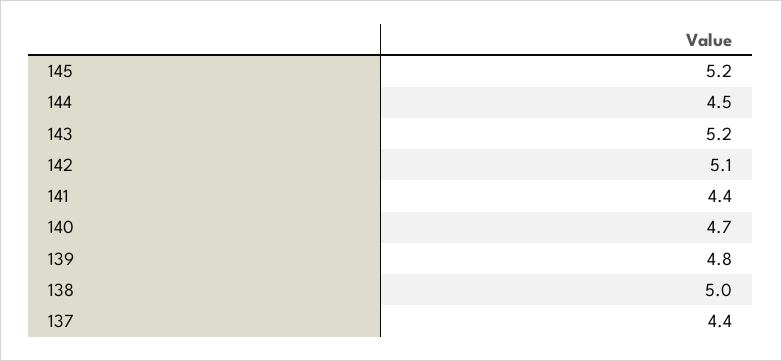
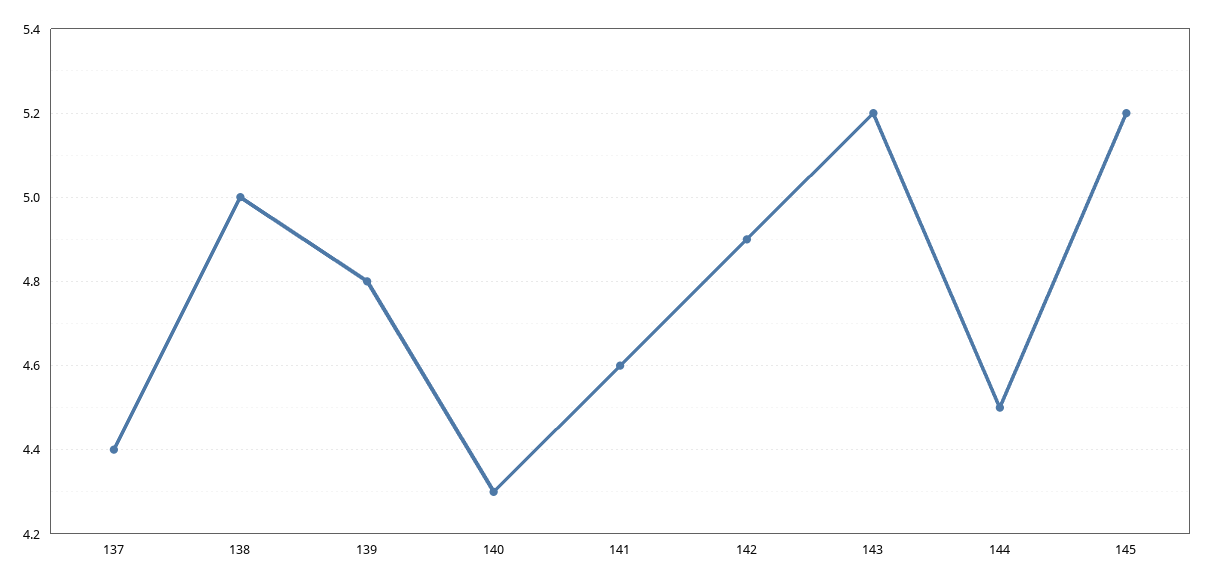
142: 5.1 -> 4.9
141: 4.4 -> 4.6
140: 4.7 -> 4.3

